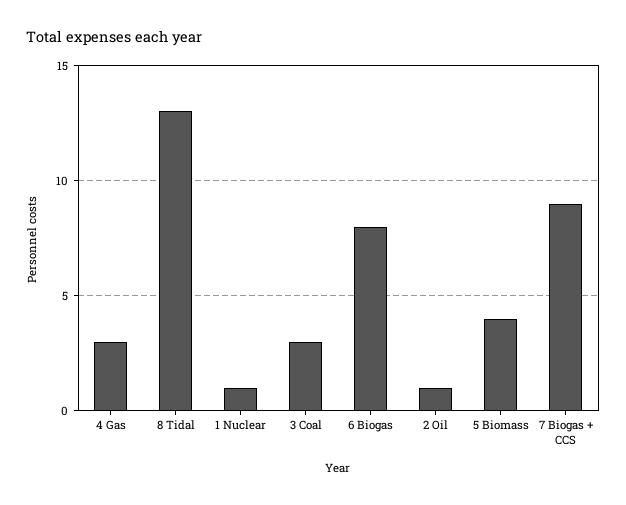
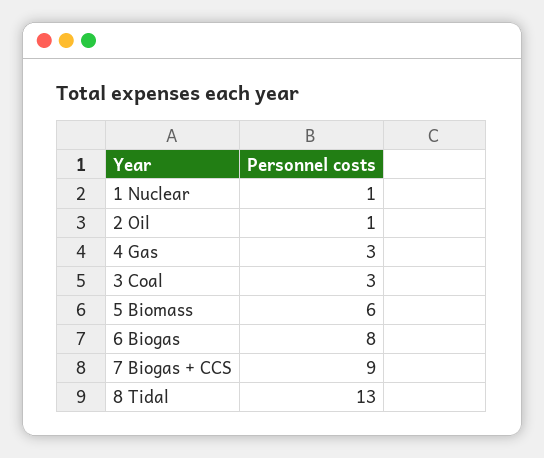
5 Biomass: 4 -> 6

